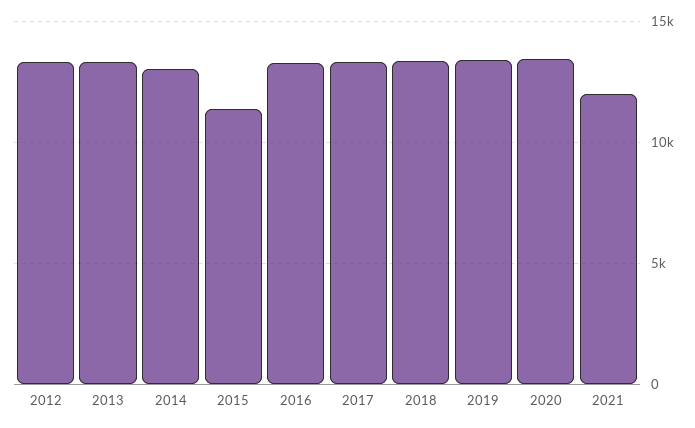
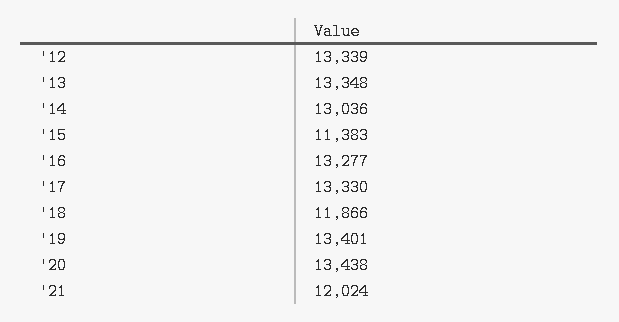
2018: 13500 -> 11866

